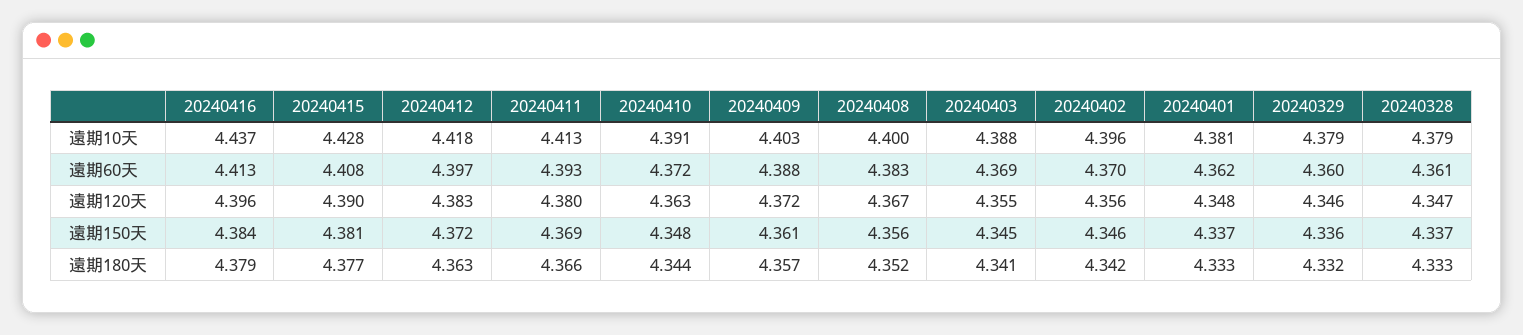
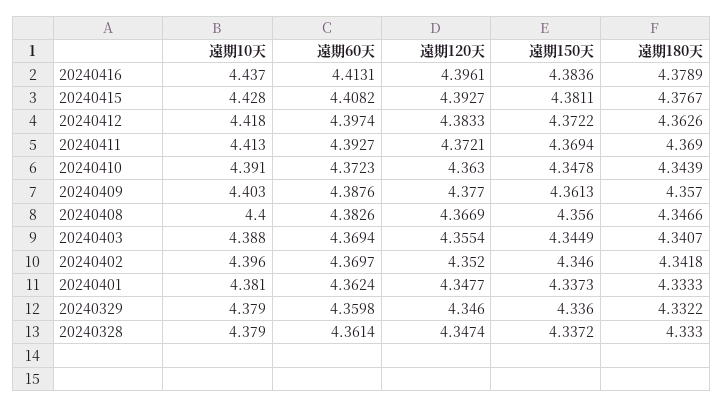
20240415, 遠期120天: 4.39 -> 4.3927
20240411, 遠期120天: 4.38 -> 4.3721
20240409, 遠期120天: 4.372 -> 4.377
20240402, 遠期120天: 4.356 -> 4.352
20240411, 遠期180天: 4.366 -> 4.369
20240408, 遠期180天: 4.352 -> 4.3466

